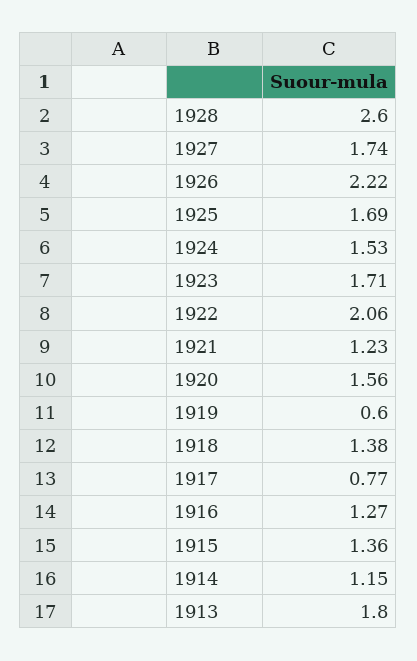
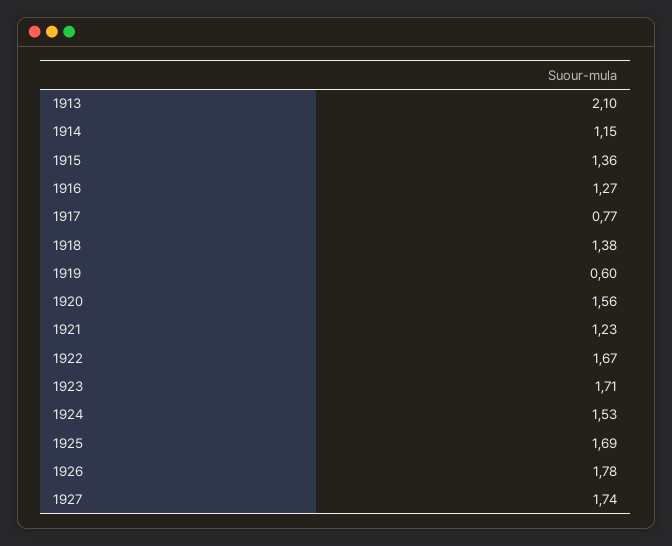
1928: 2.6 -> none
1926: 2.22 -> 1.78
1922: 2.06 -> 1.67
1913: 1.8 -> 2.1

